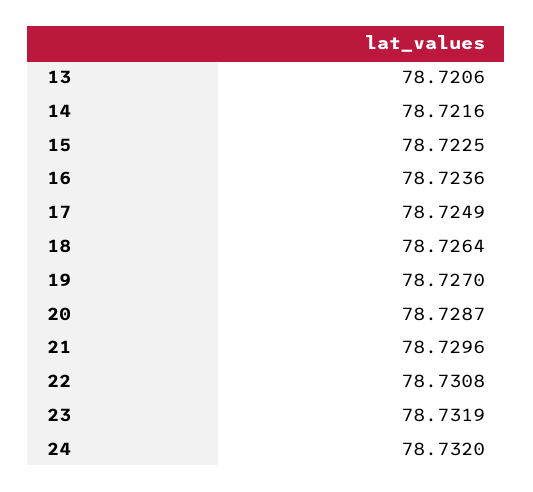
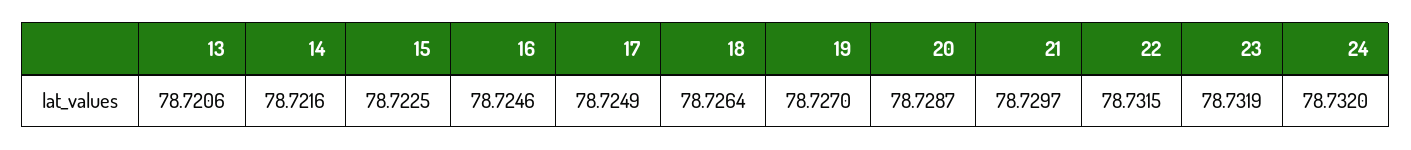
16: 78.7236 -> 78.7246
21: 78.7296 -> 78.7297
22: 78.7308 -> 78.7315

